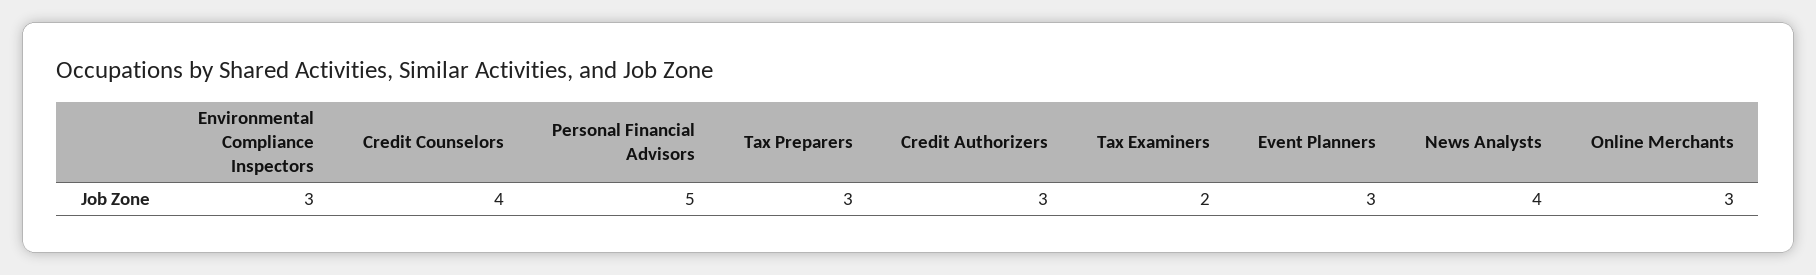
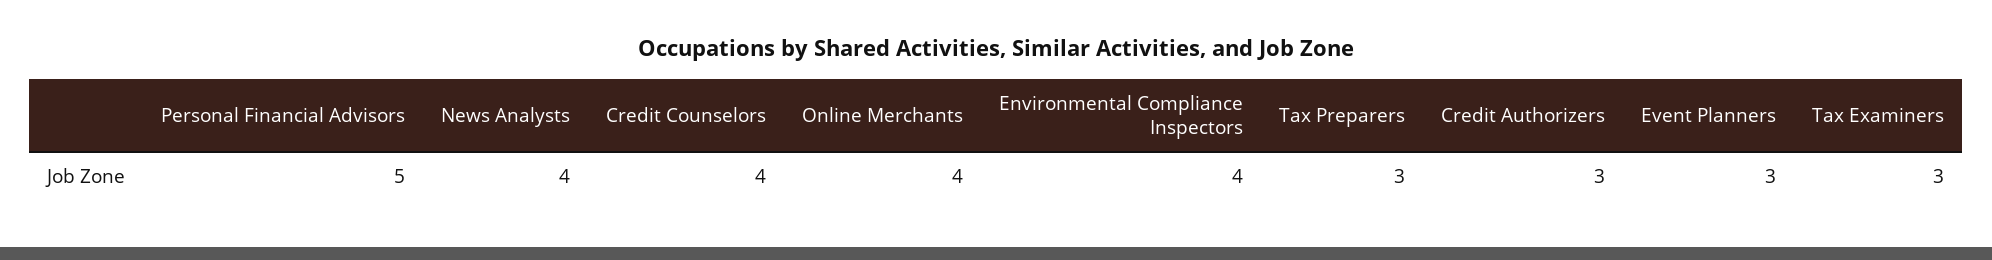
Environmental Compliance Inspectors: 3 -> 4
Tax Examiners: 2 -> 3
Online Merchants: 3 -> 4

